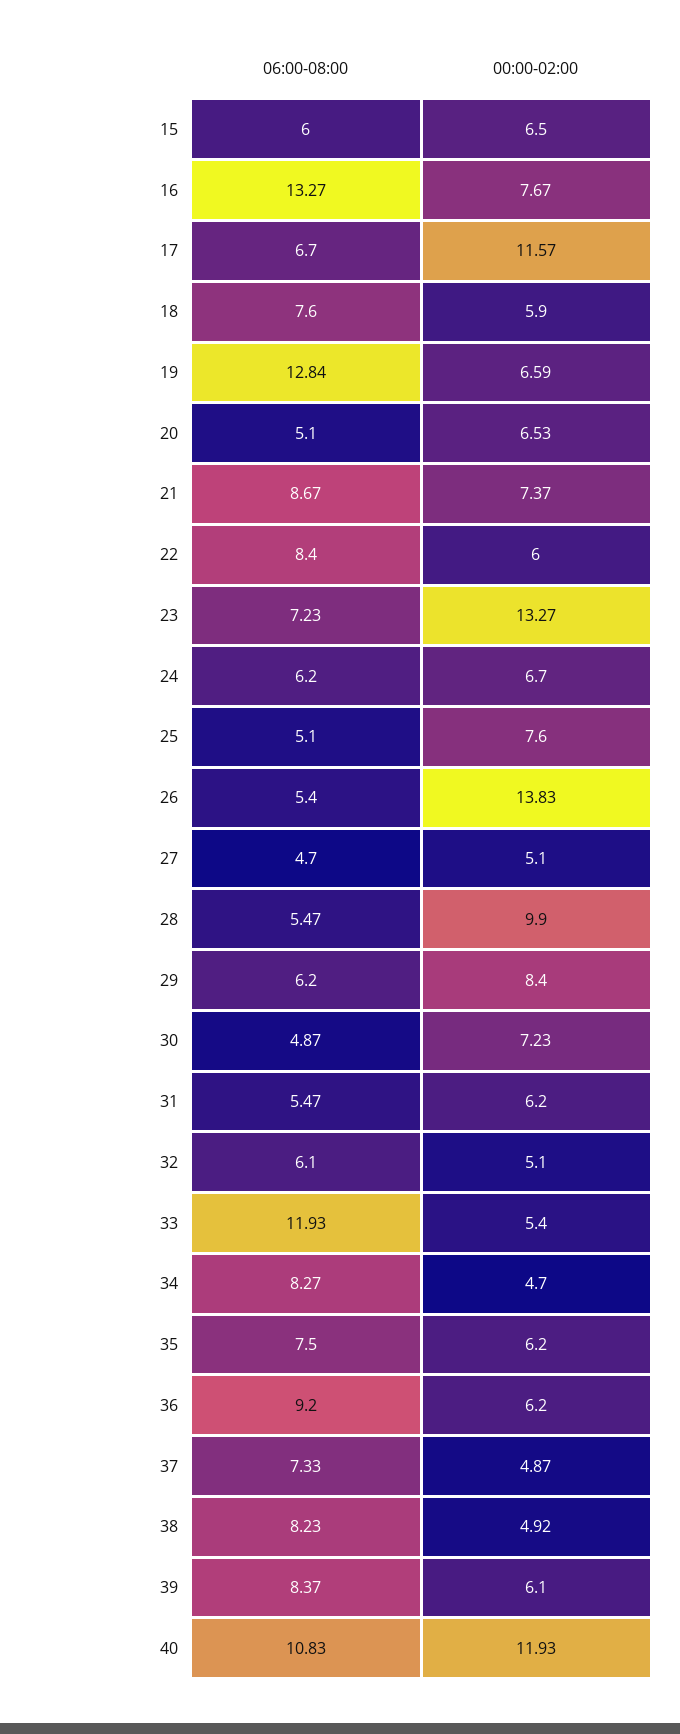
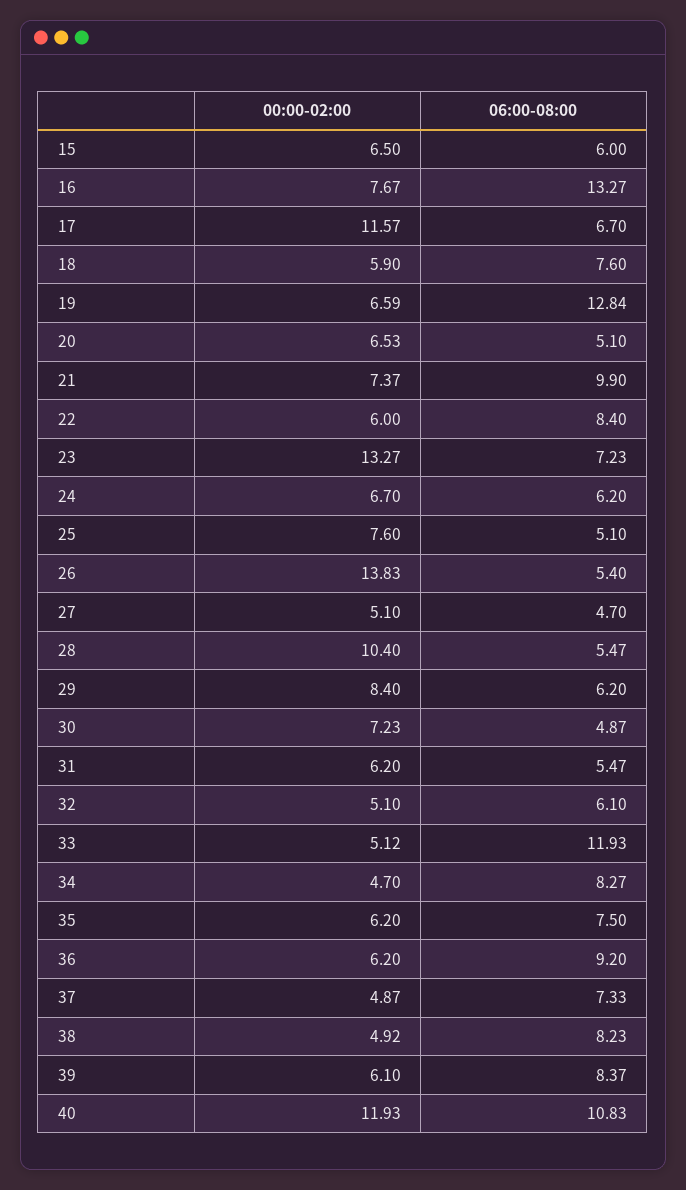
06:00-08:00, 21: 8.67 -> 9.9
00:00-02:00, 28: 9.9 -> 10.4
00:00-02:00, 33: 5.4 -> 5.12

